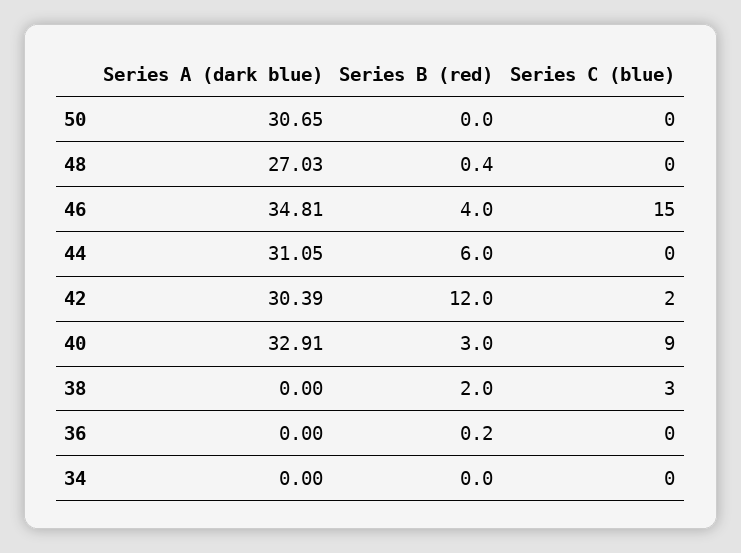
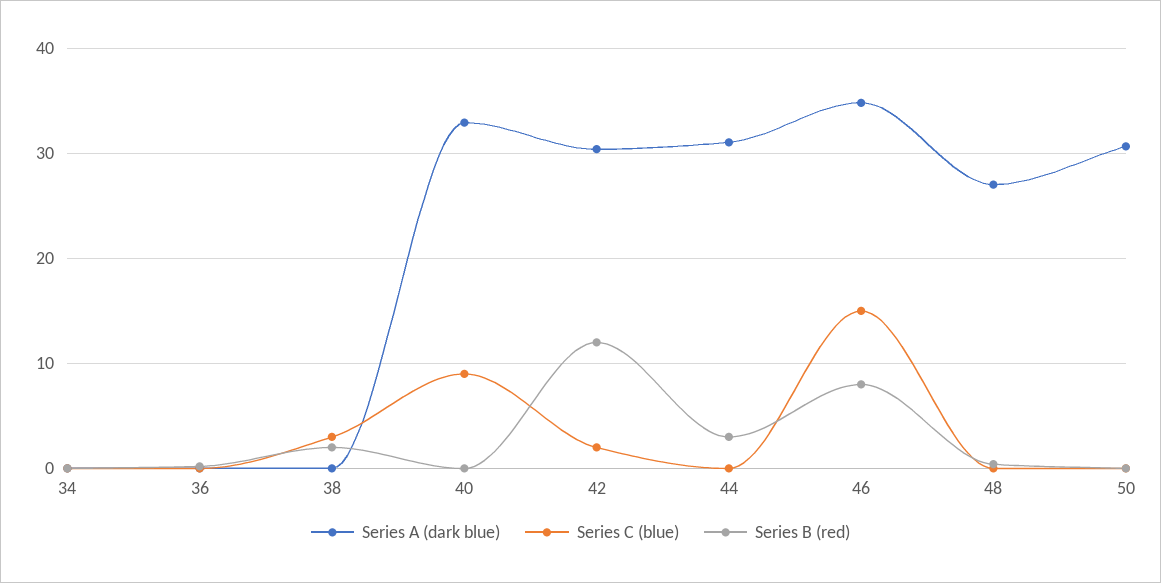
Series B (red), 46: 4 -> 8
Series B (red), 44: 6 -> 3
Series B (red), 40: 3 -> 0

